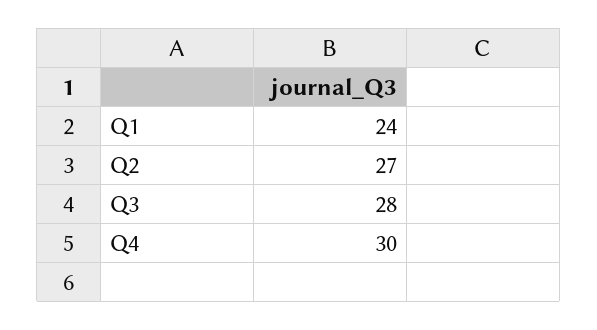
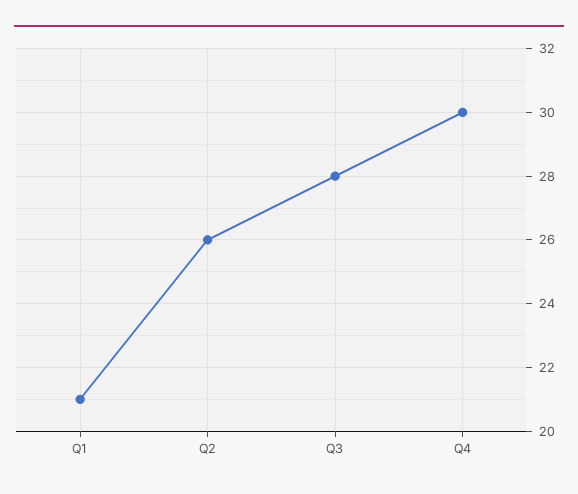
Q1: 24 -> 21
Q2: 27 -> 26

